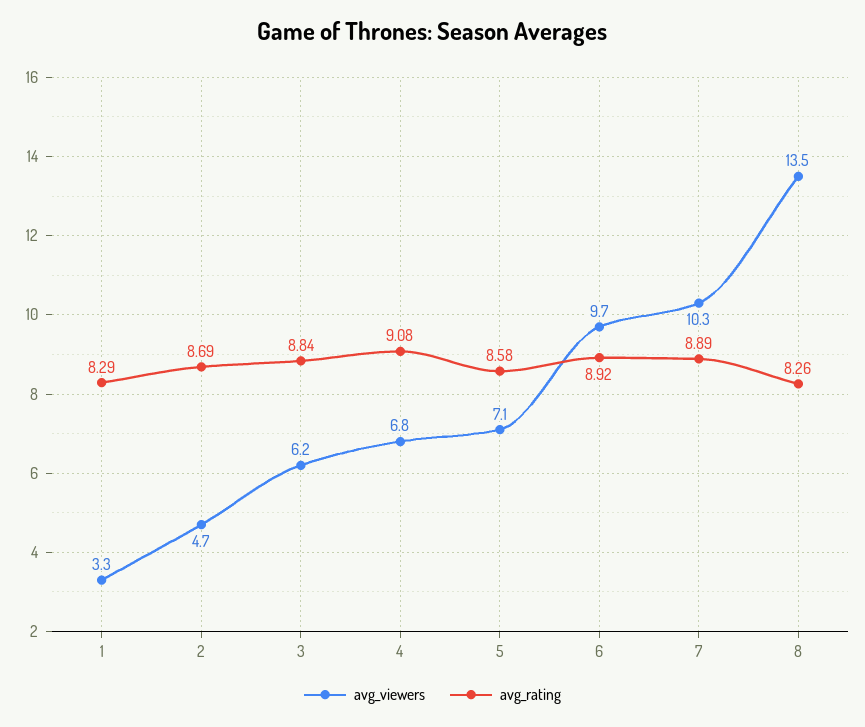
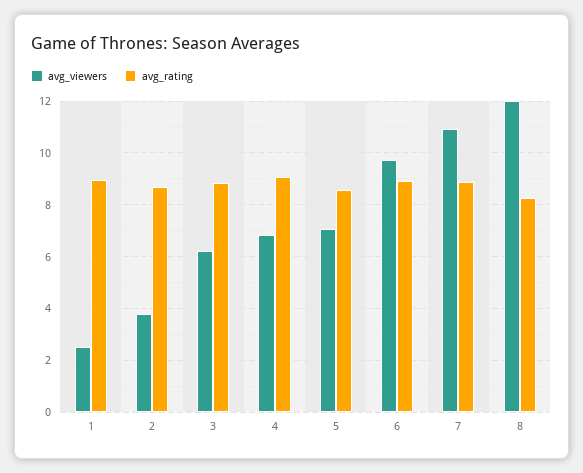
avg_viewers, 1: 3.3 -> 2.5
avg_rating, 1: 8.29 -> 9
avg_viewers, 2: 4.7 -> 3.75
avg_viewers, 7: 10.3 -> 11
avg_viewers, 8: 13.5 -> 12

